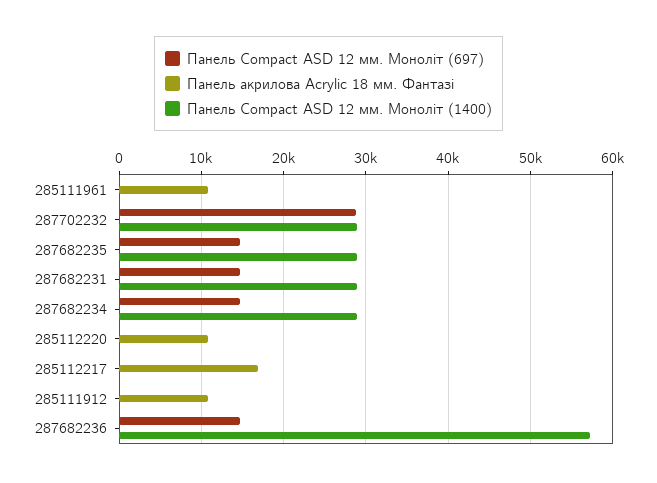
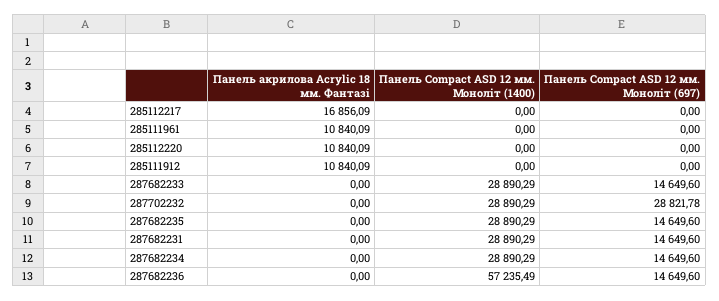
Панель акрилова Acrylic 18 мм. Фантазі, 287682233: none -> 0
Панель Compact ASD 12 мм. Моноліт (1400), 287682233: none -> 28890.29
Панель Compact ASD 12 мм. Моноліт (697), 287682233: none -> 14649.6

